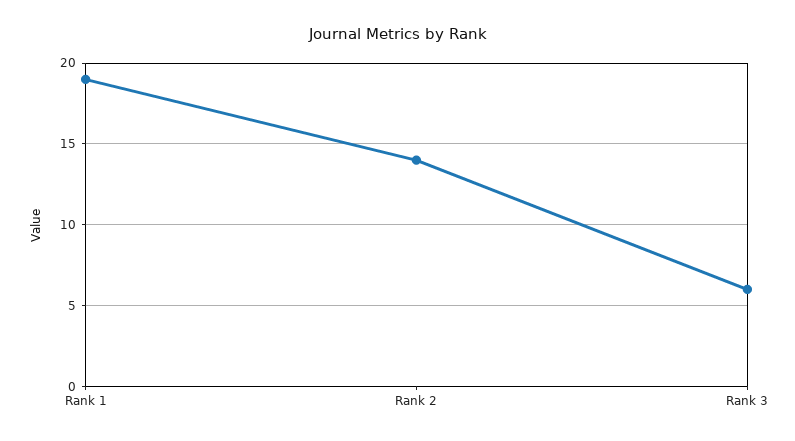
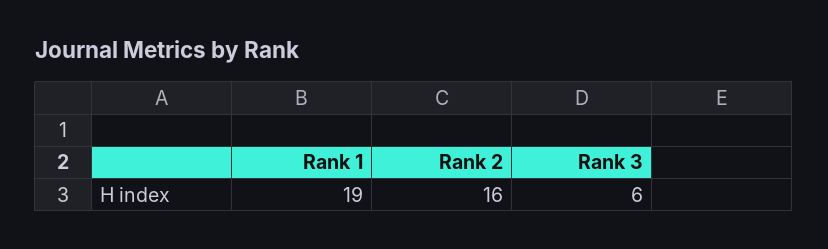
Rank 2: 14 -> 16

